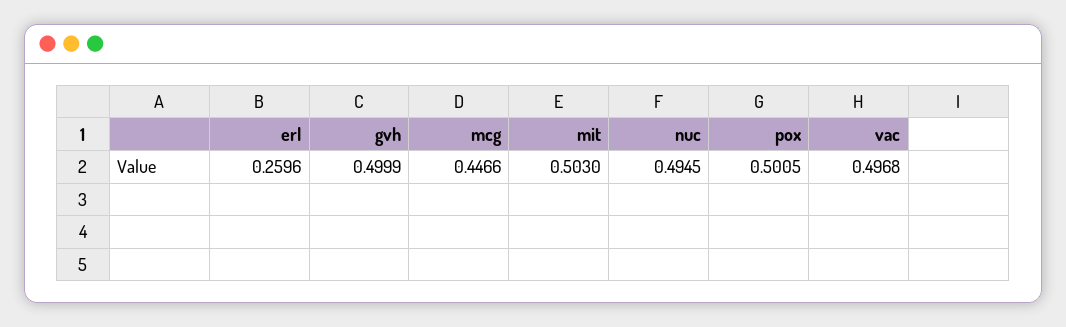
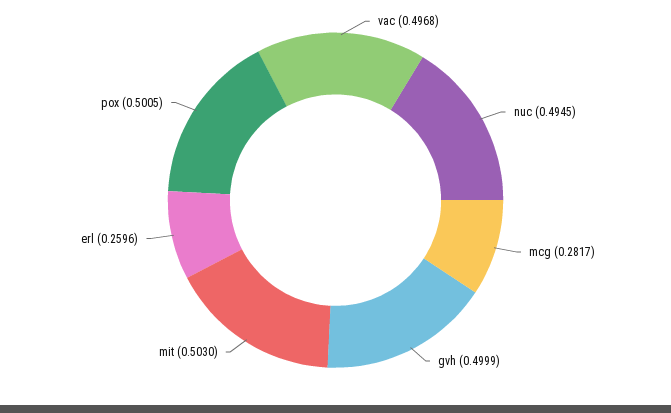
mcg: 0.4466 -> 0.2817

